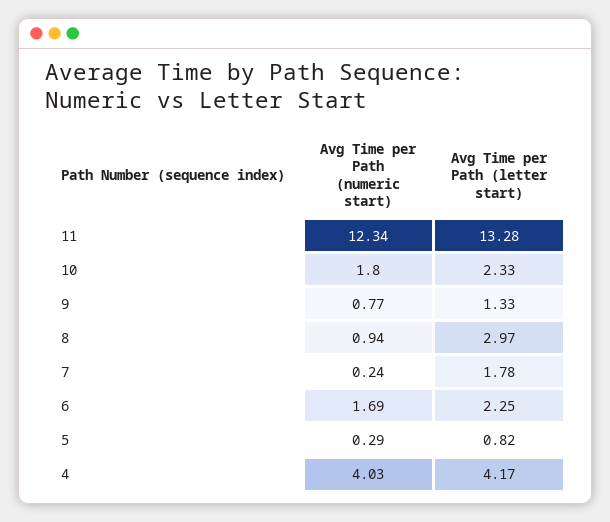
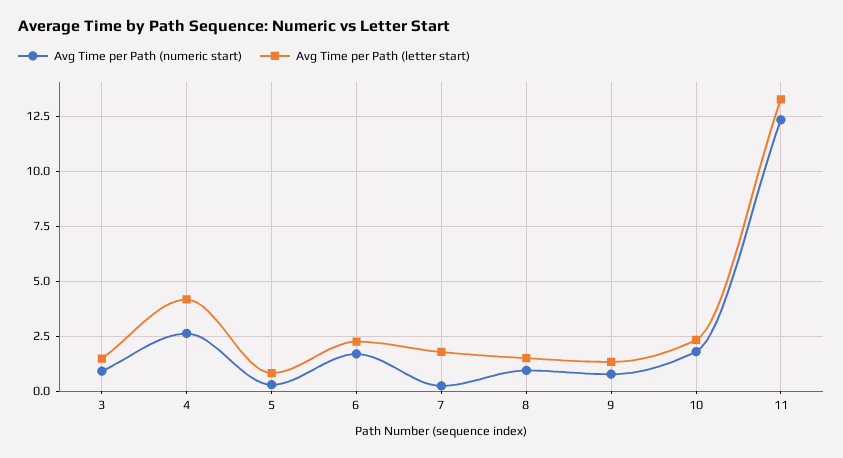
Avg Time per Path (letter start), 8: 2.97 -> 1.5
Avg Time per Path (numeric start), 4: 4.03 -> 2.5
Avg Time per Path (numeric start), 3: none -> 1
Avg Time per Path (letter start), 3: none -> 1.5

